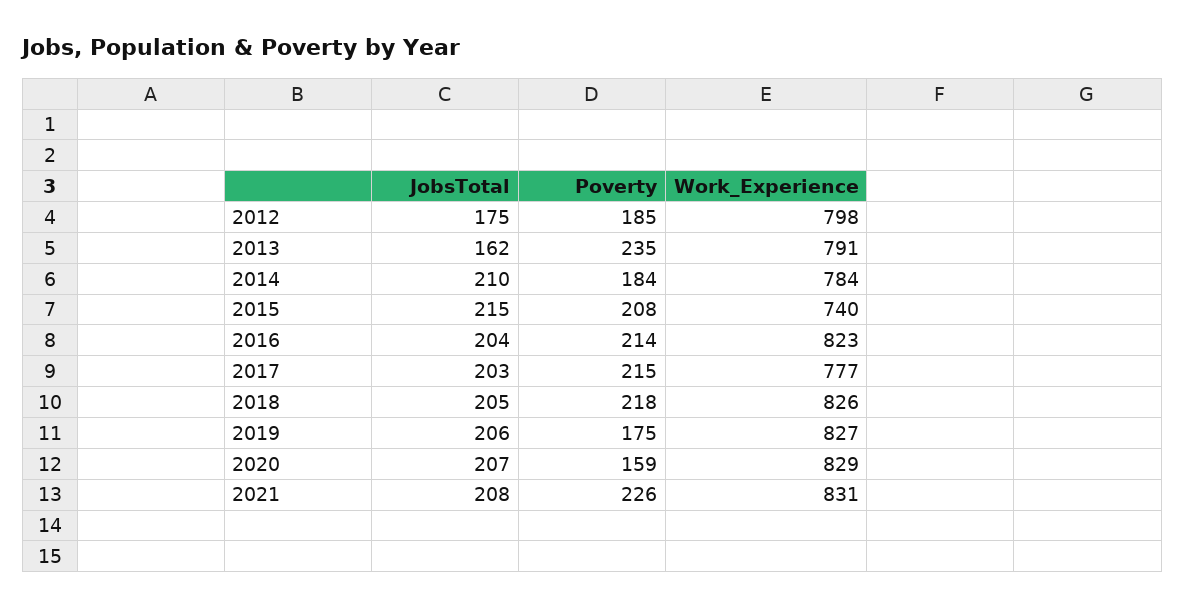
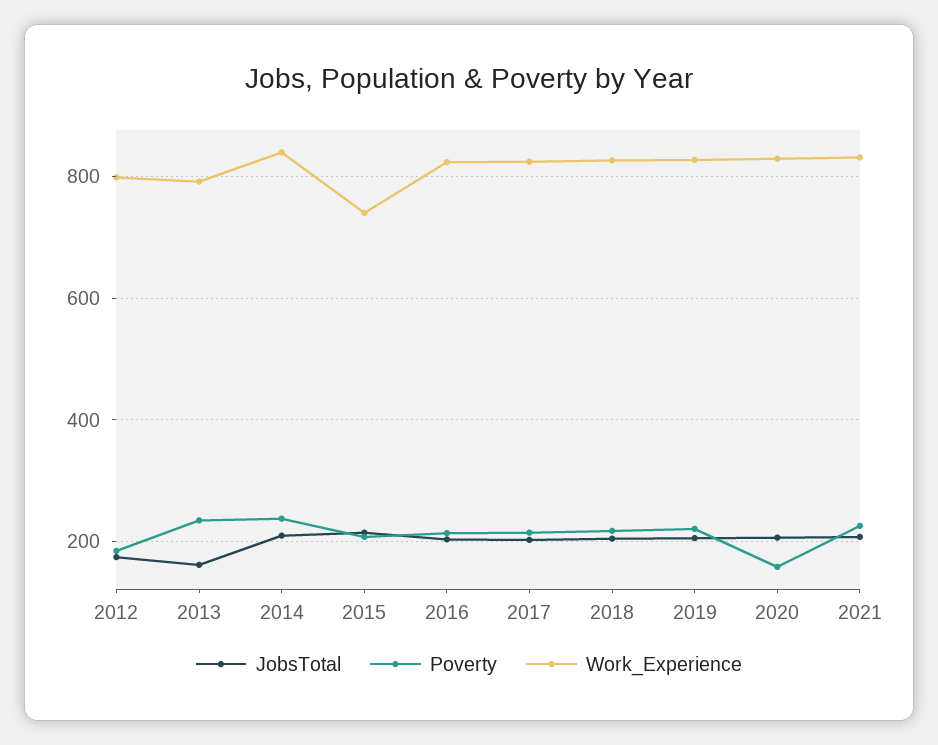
Poverty, 2014: 184 -> 240
Work_Experience, 2014: 784 -> 840
Work_Experience, 2017: 777 -> 820
Poverty, 2019: 175 -> 220

